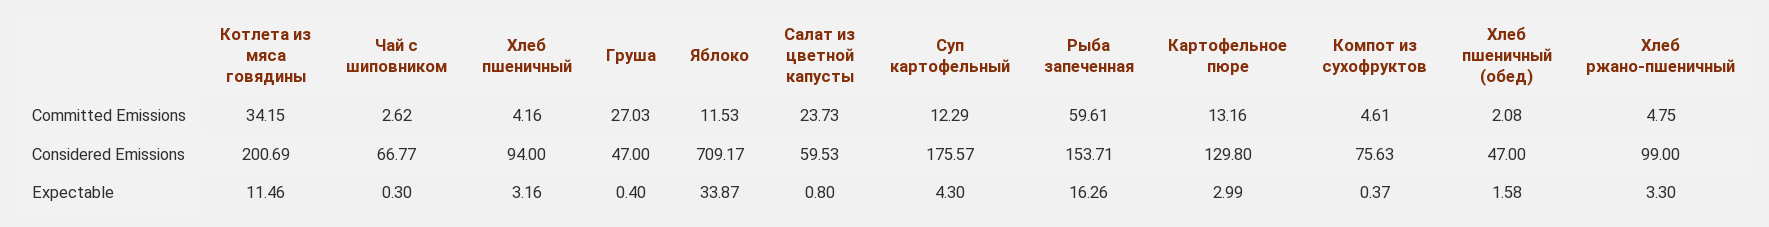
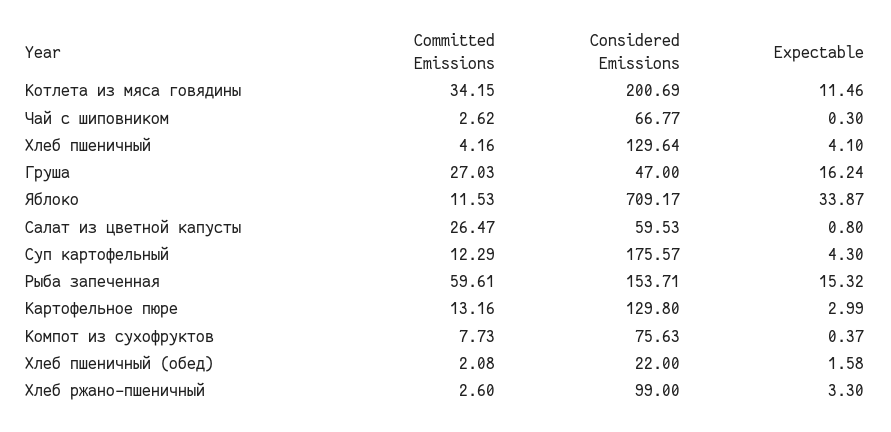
Салат из цветной капусты, Committed Emissions: 23.73 -> 26.47
Компот из сухофруктов, Committed Emissions: 4.61 -> 7.73
Хлеб ржано-пшеничный, Committed Emissions: 4.75 -> 2.6
Хлеб пшеничный, Considered Emissions: 94 -> 129.64
Хлеб пшеничный (обед), Considered Emissions: 47 -> 22
Хлеб пшеничный, Expectable: 3.16 -> 4.1
Груша, Expectable: 0.4 -> 16.24
Рыба запеченная, Expectable: 16.26 -> 15.32

